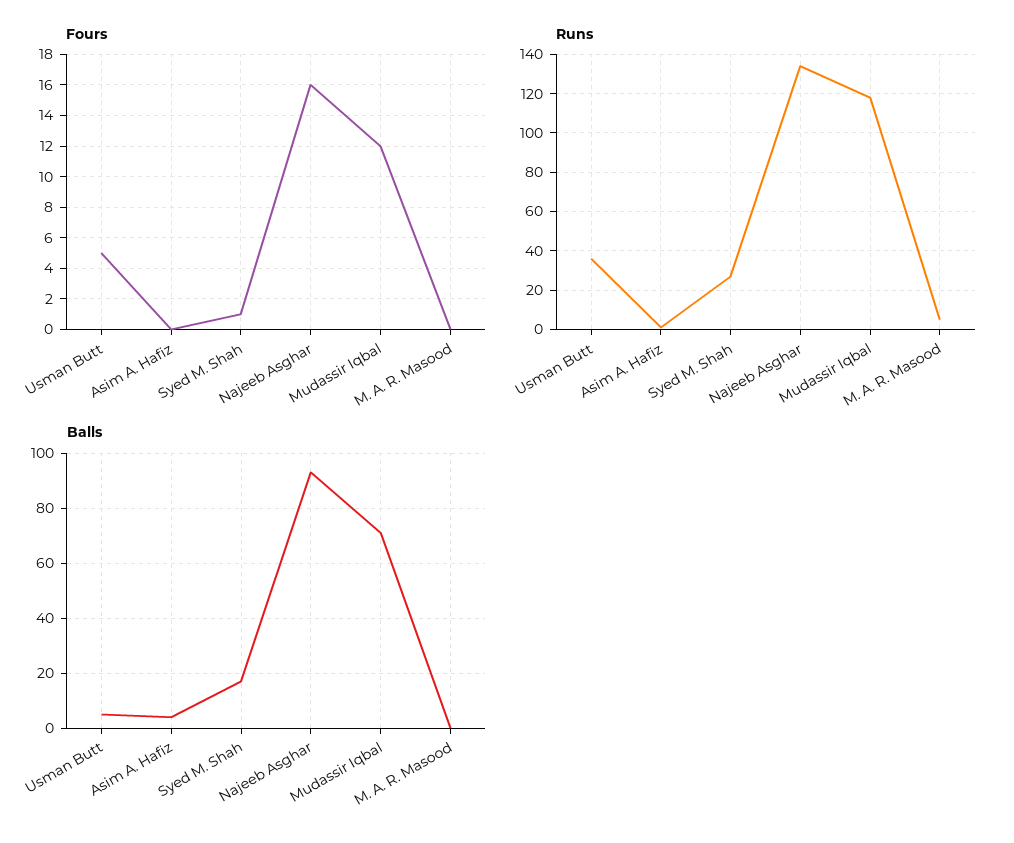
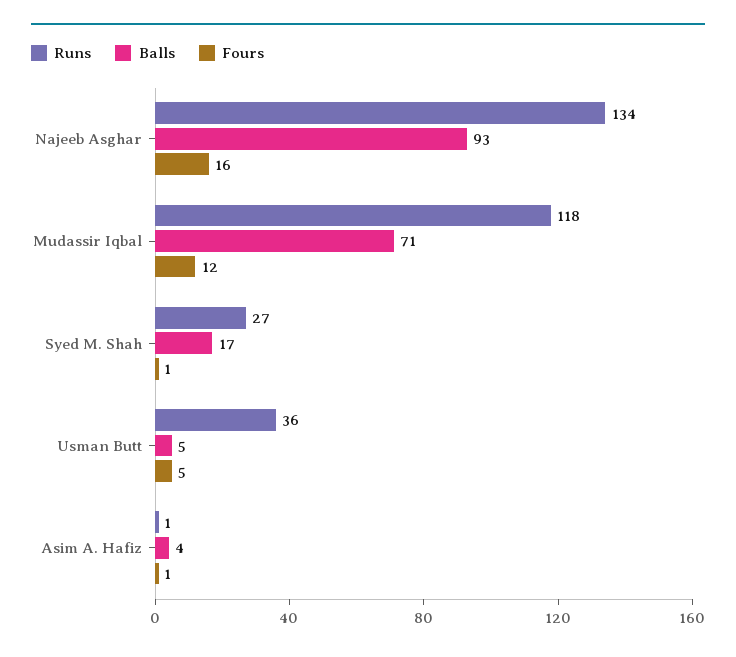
Fours, Asim A. Hafiz: 0 -> 1
Fours, M. A. R. Masood: 0 -> none
Runs, M. A. R. Masood: 5 -> none
Balls, M. A. R. Masood: 0 -> none

